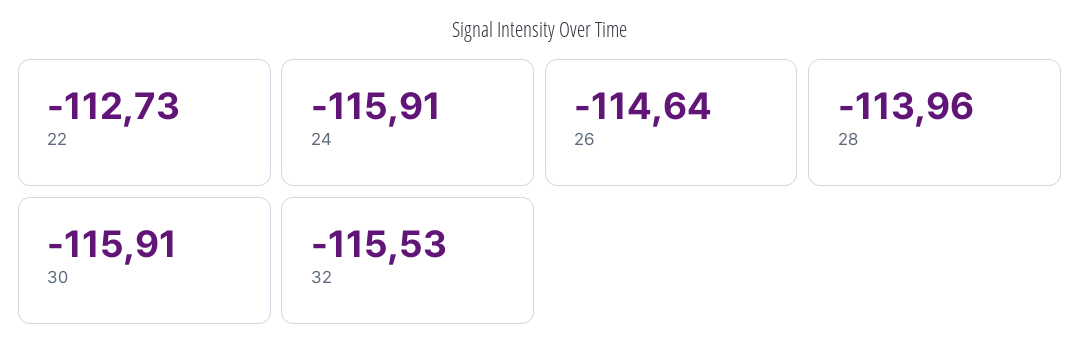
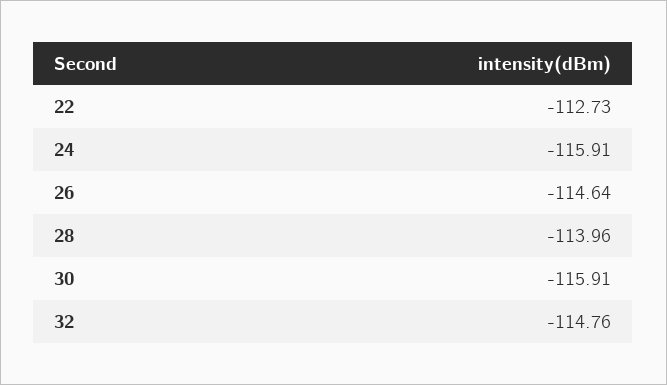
32: -115.53 -> -114.76

